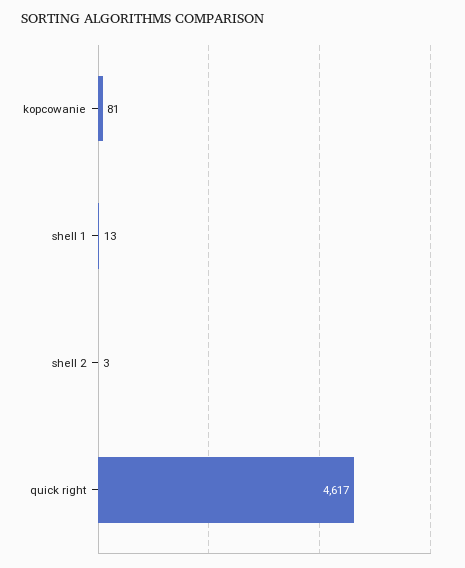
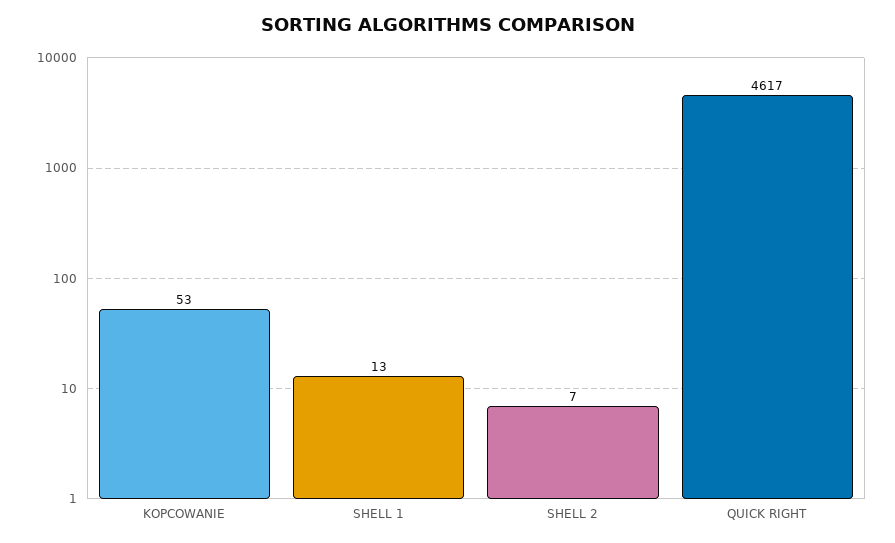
kopcowanie: 81 -> 53
shell 2: 3 -> 7

